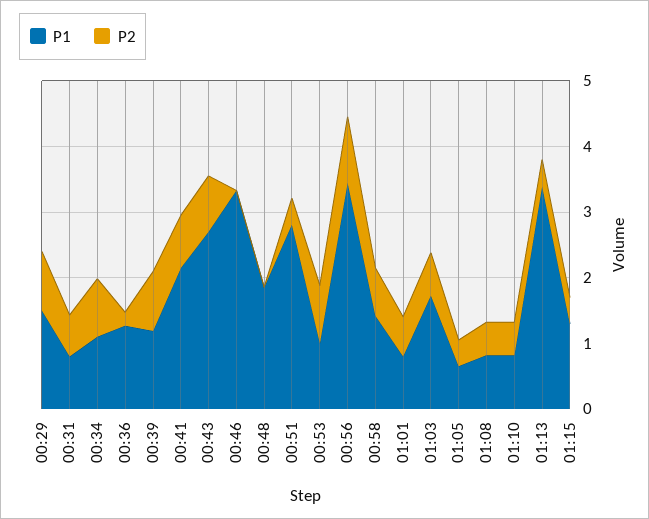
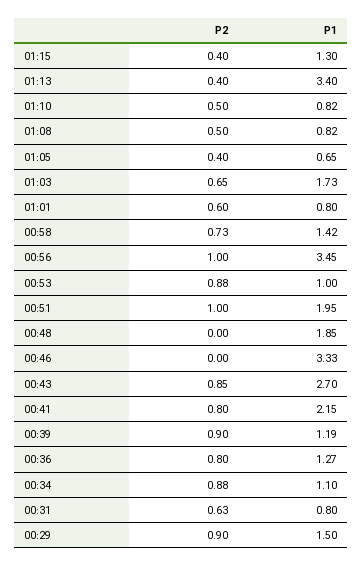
P2, 00:36: 0.2 -> 0.8
P1, 00:51: 2.8 -> 1.95
P2, 00:51: 0.4 -> 1

